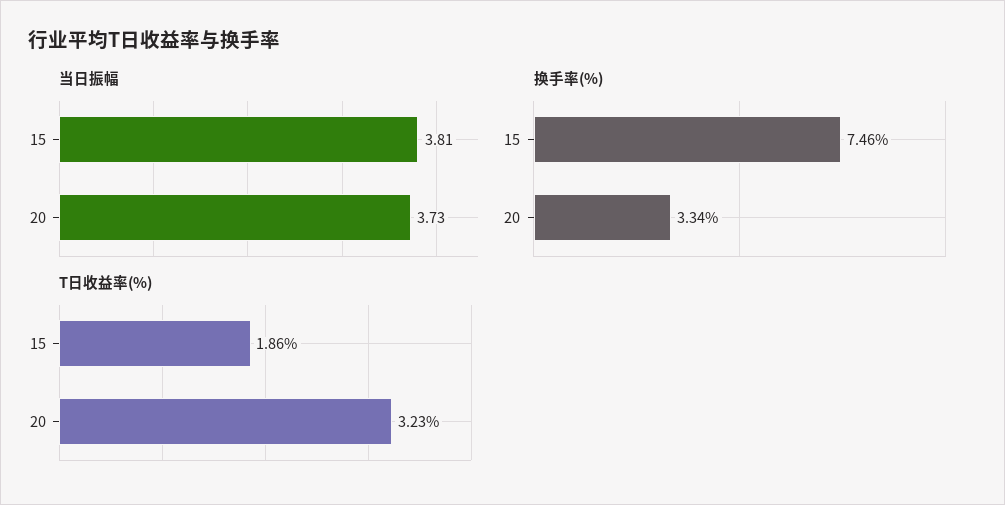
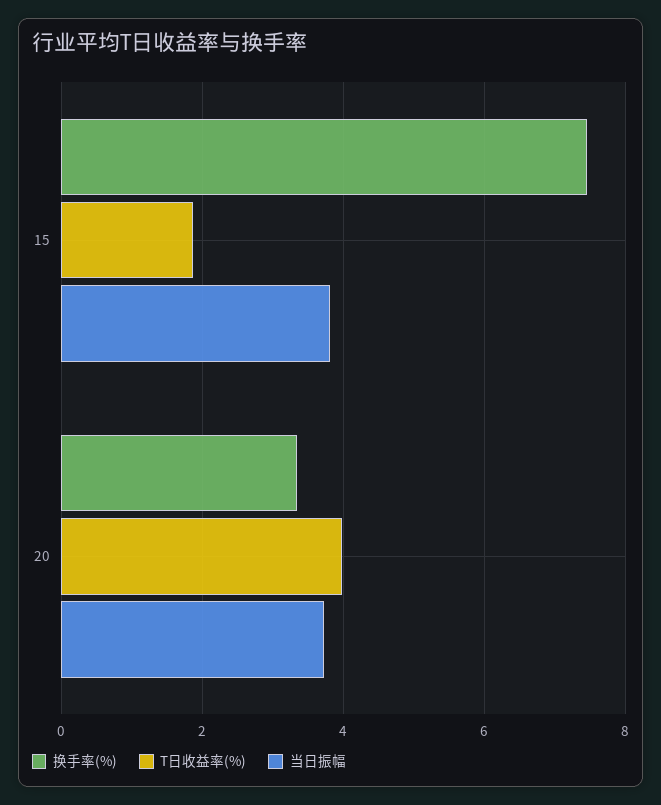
T日收益率(%), 20: 3.23 -> 4

